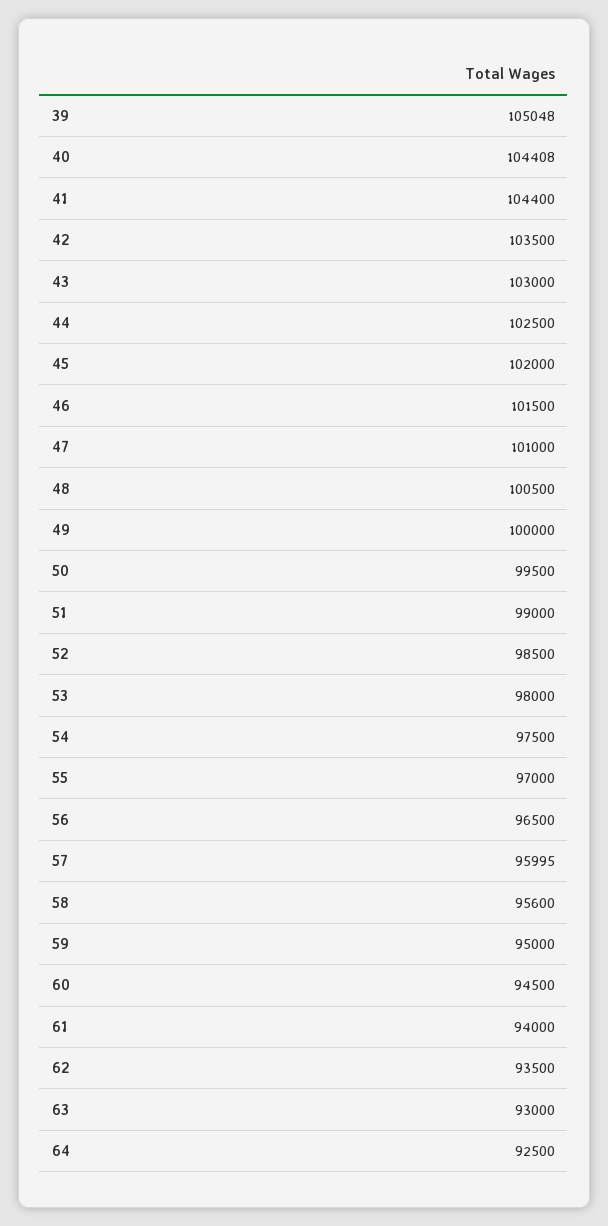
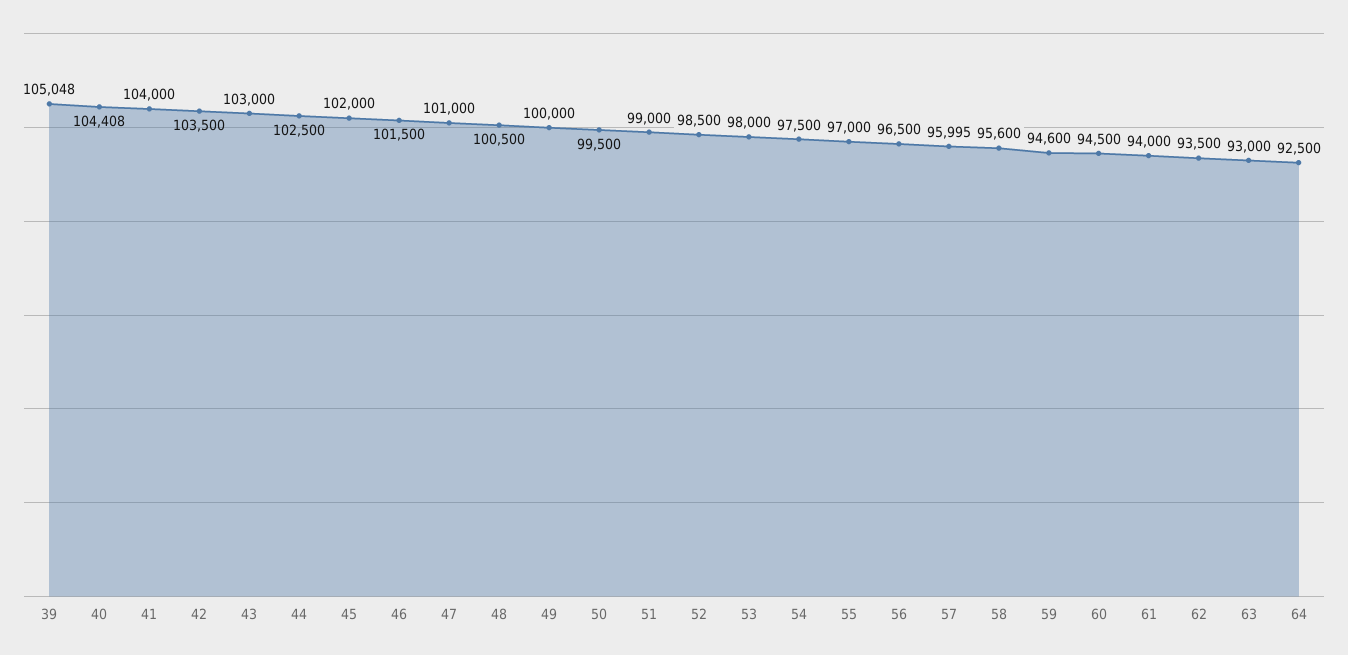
41: 104400 -> 104000
59: 95000 -> 94600

